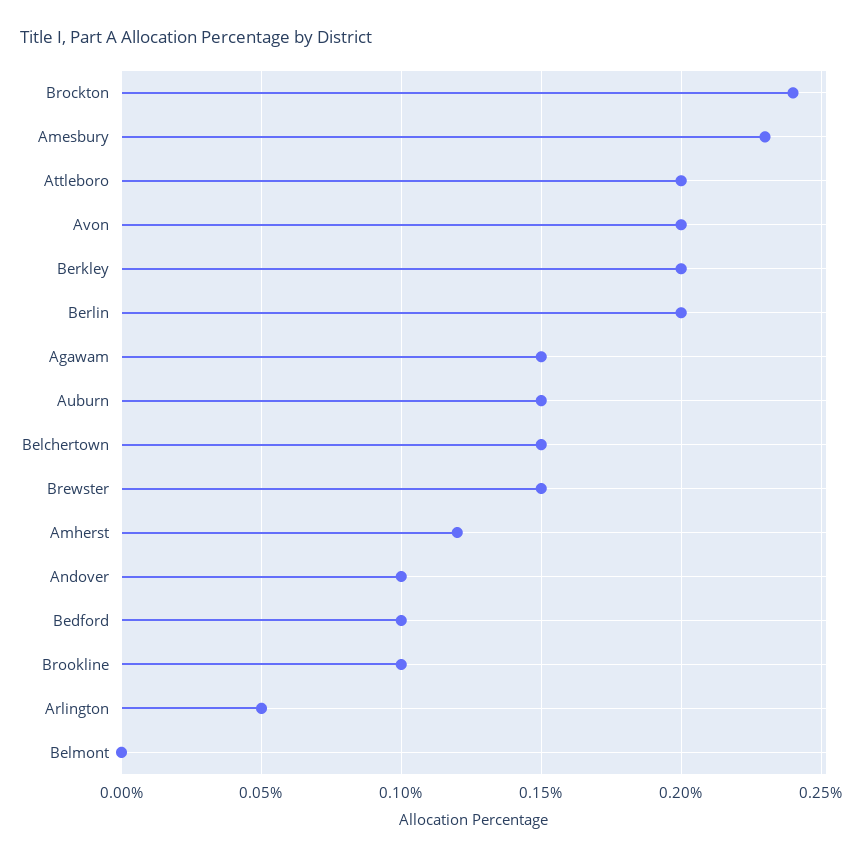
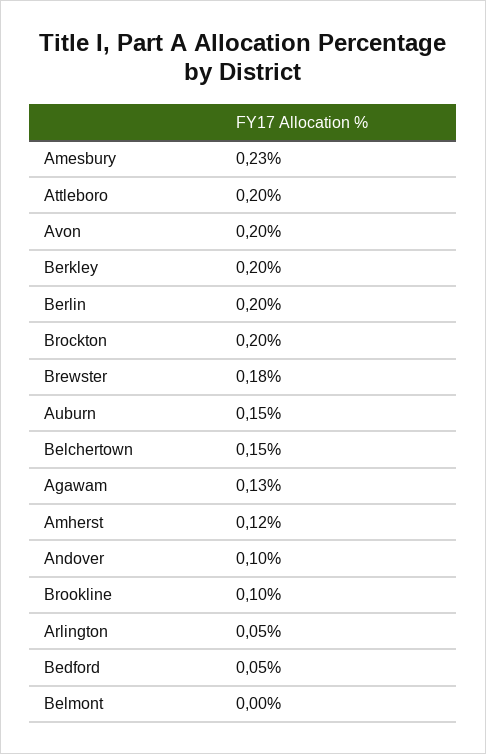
Brockton: 0.24 -> 0.2
Agawam: 0.15 -> 0.13
Brewster: 0.15 -> 0.18
Bedford: 0.1 -> 0.05

